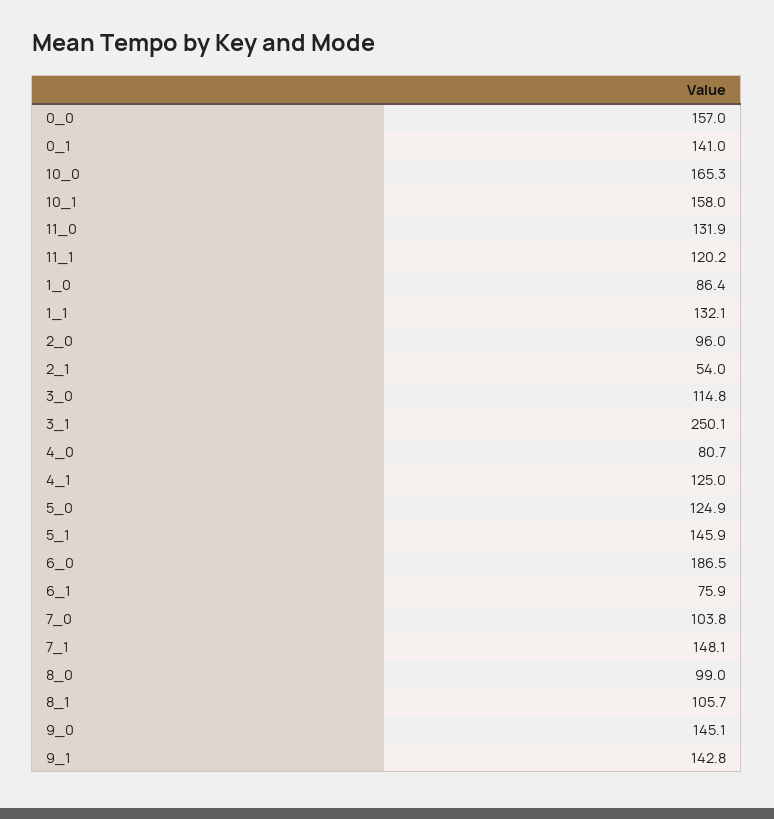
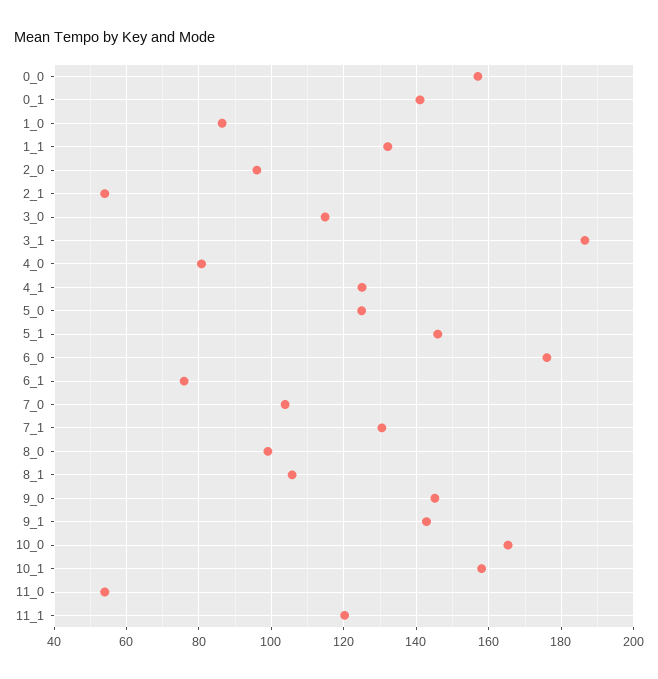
11_0: 131.9 -> 54
3_1: 250.1 -> 186
6_0: 186.5 -> 176
7_1: 148.1 -> 130

